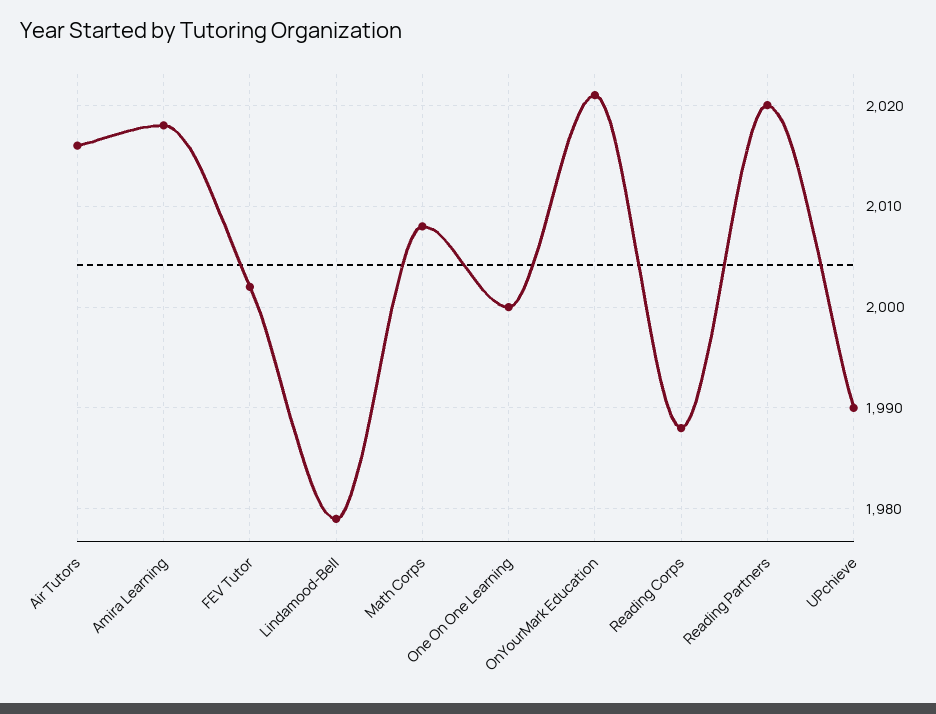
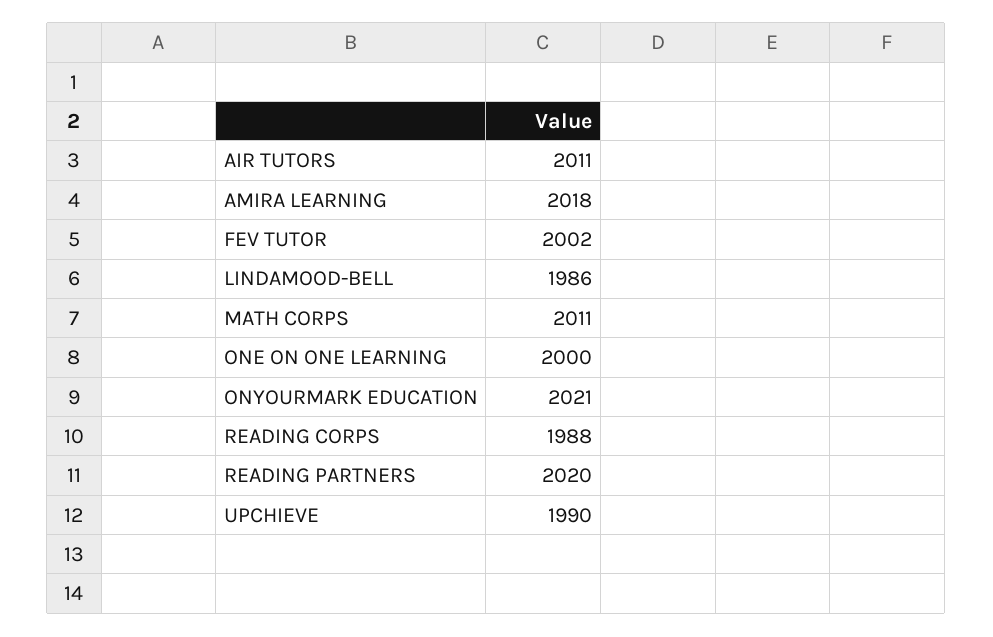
Air Tutors: 2016 -> 2011
Lindamood-Bell: 1979 -> 1986
Math Corps: 2008 -> 2011

